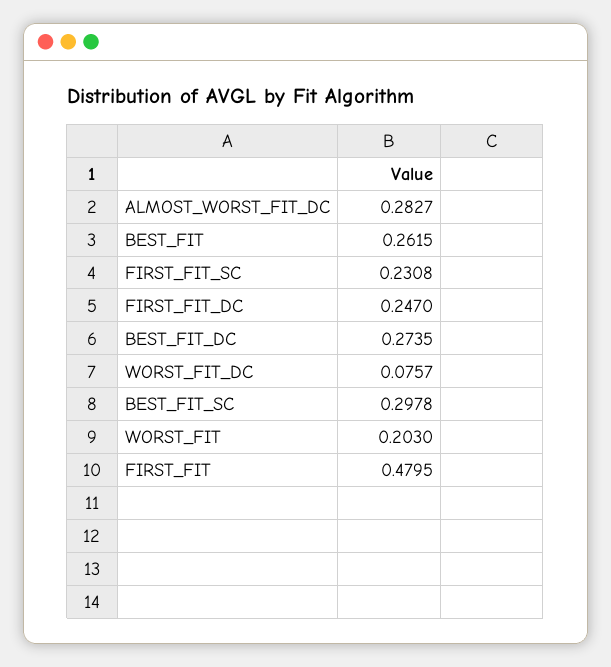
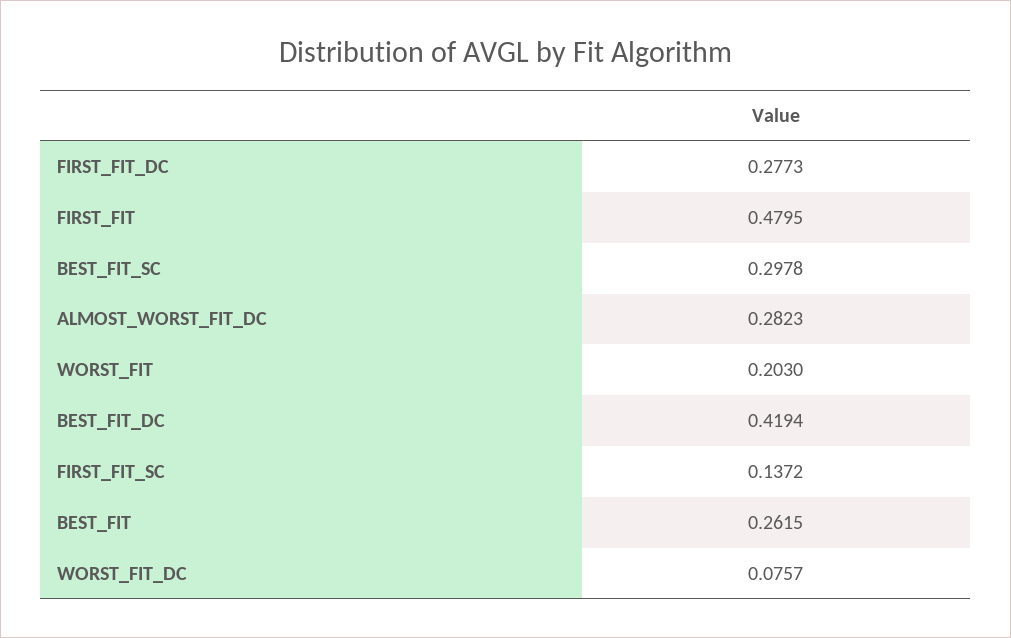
ALMOST_WORST_FIT_DC: 0.2827 -> 0.2823
FIRST_FIT_SC: 0.2308 -> 0.1372
FIRST_FIT_DC: 0.247 -> 0.2773
BEST_FIT_DC: 0.2735 -> 0.4194

